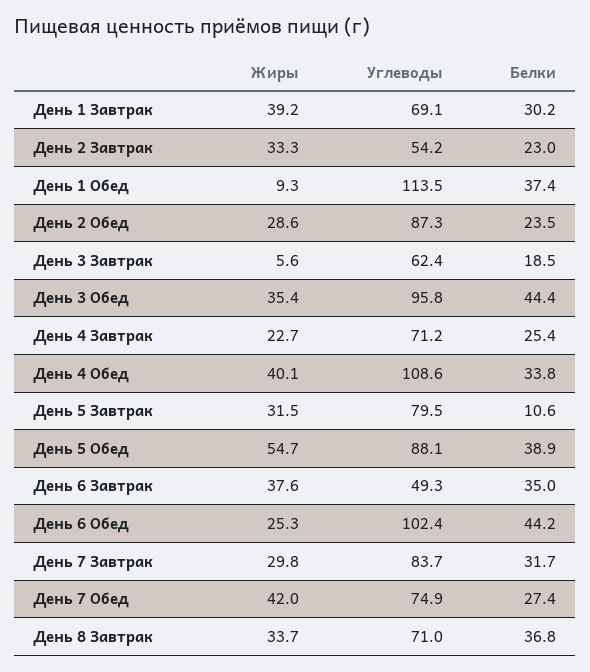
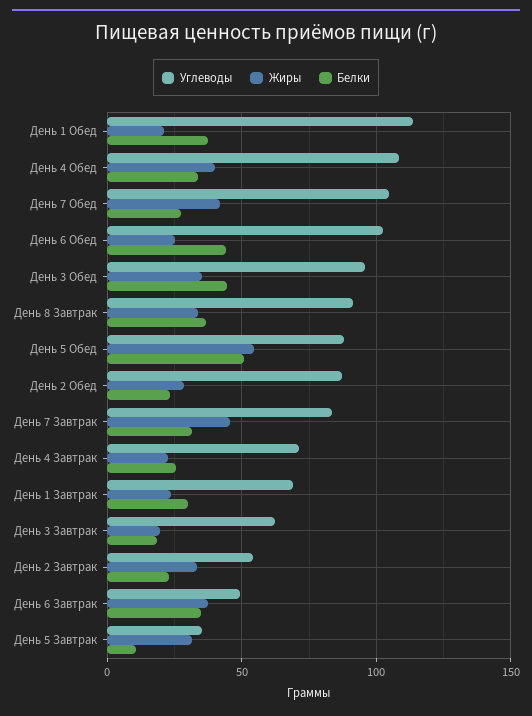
Жиры, День 1 Завтрак: 39.2 -> 25
Жиры, День 1 Обед: 9.3 -> 20
Жиры, День 3 Завтрак: 5.6 -> 20
Углеводы, День 5 Завтрак: 79.5 -> 35
Белки, День 5 Обед: 38.9 -> 50
Жиры, День 7 Завтрак: 29.8 -> 45
Углеводы, День 7 Обед: 74.9 -> 105
Углеводы, День 8 Завтрак: 71 -> 90

